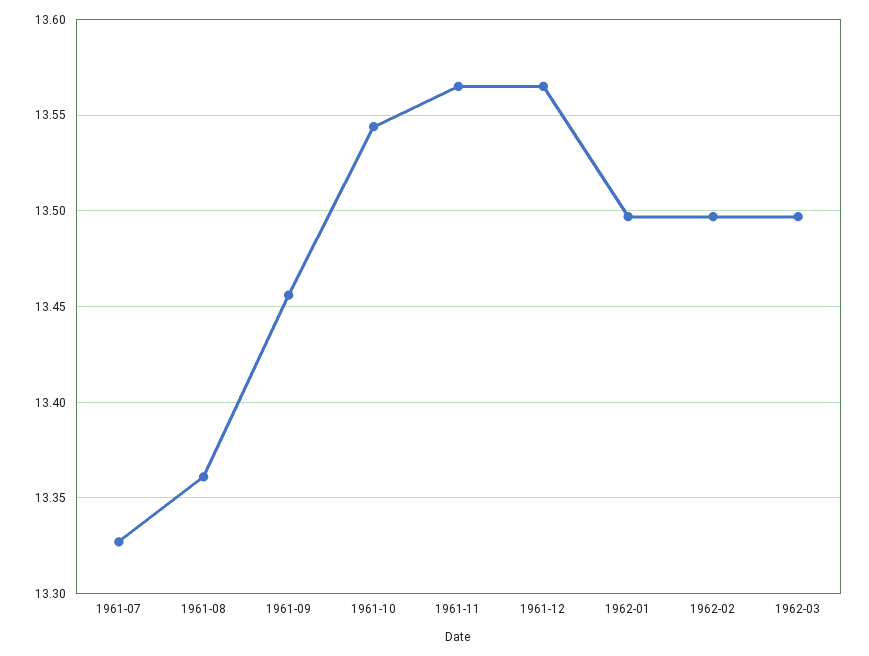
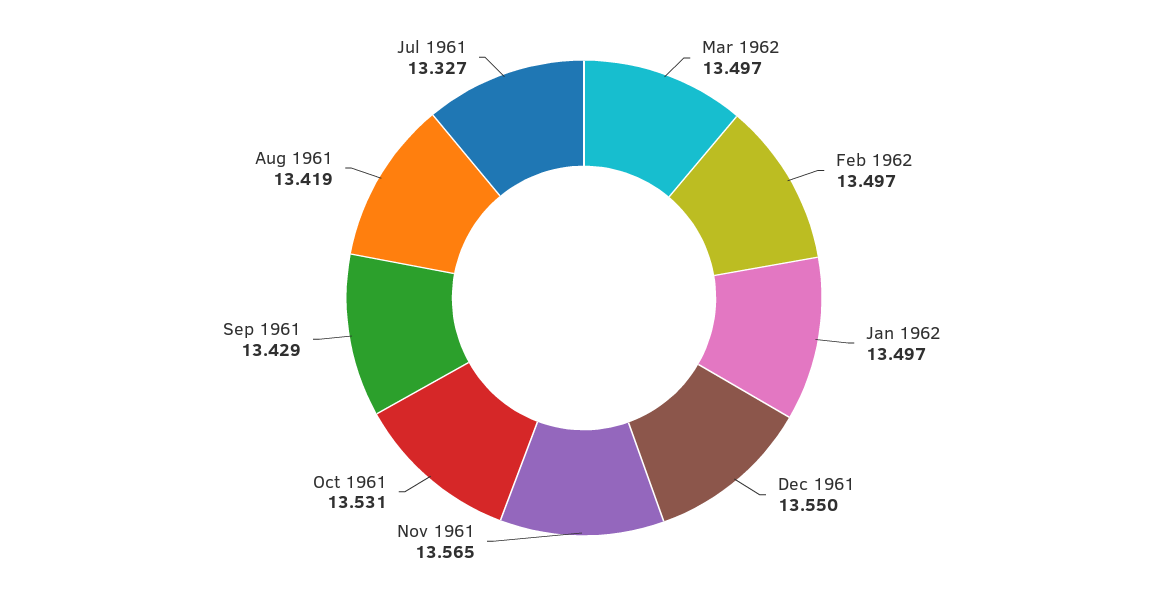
1961-08: 13.36 -> 13.419
1961-09: 13.455 -> 13.429
1961-10: 13.545 -> 13.531
1961-12: 13.565 -> 13.55

